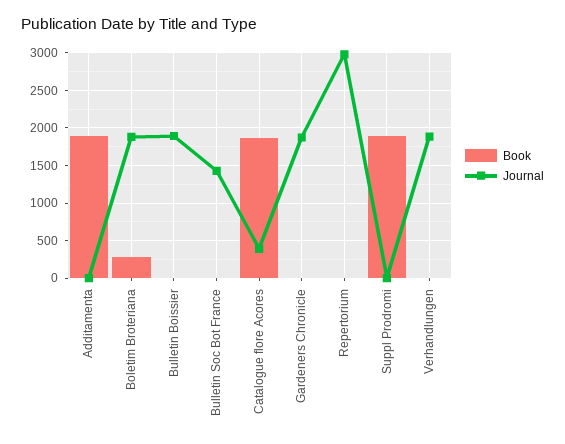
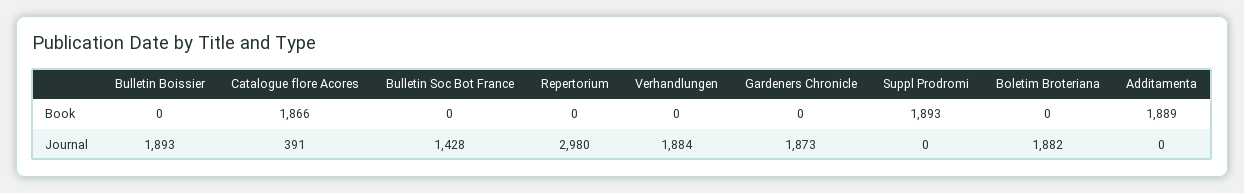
Book, Boletim Broteriana: 300 -> 0

